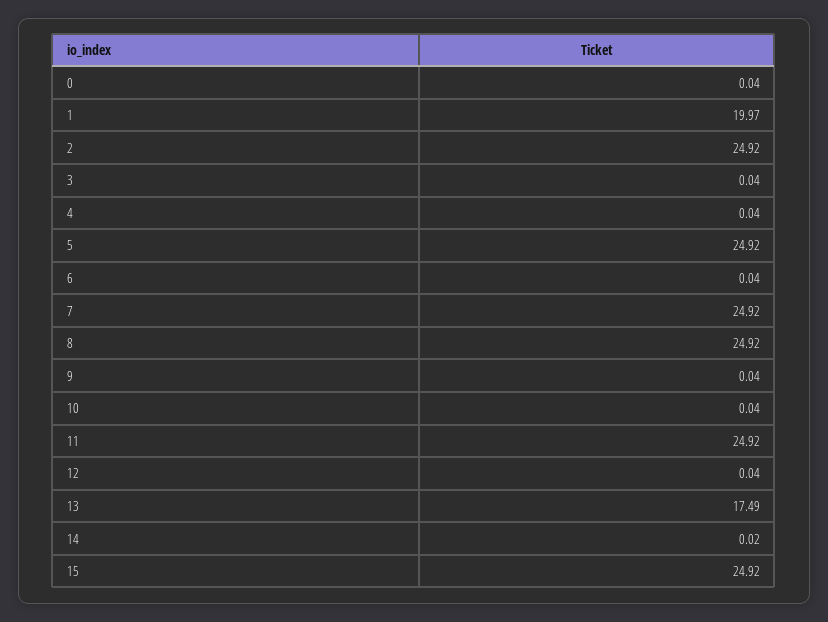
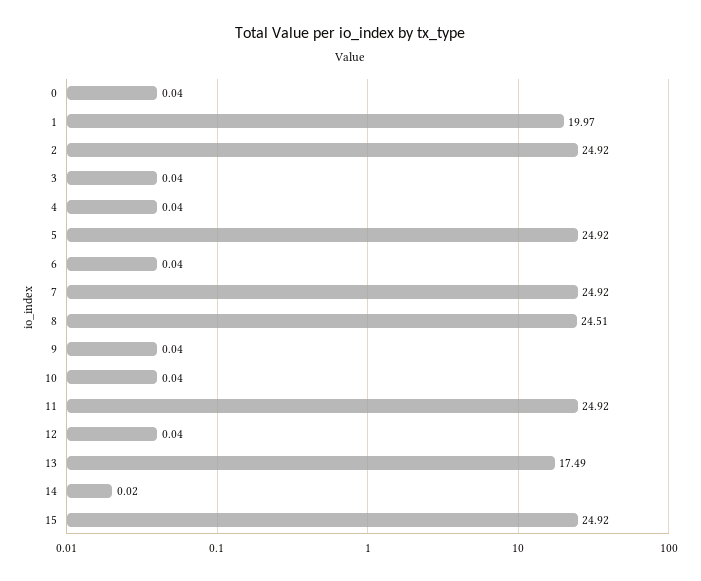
8: 24.92 -> 24.51

